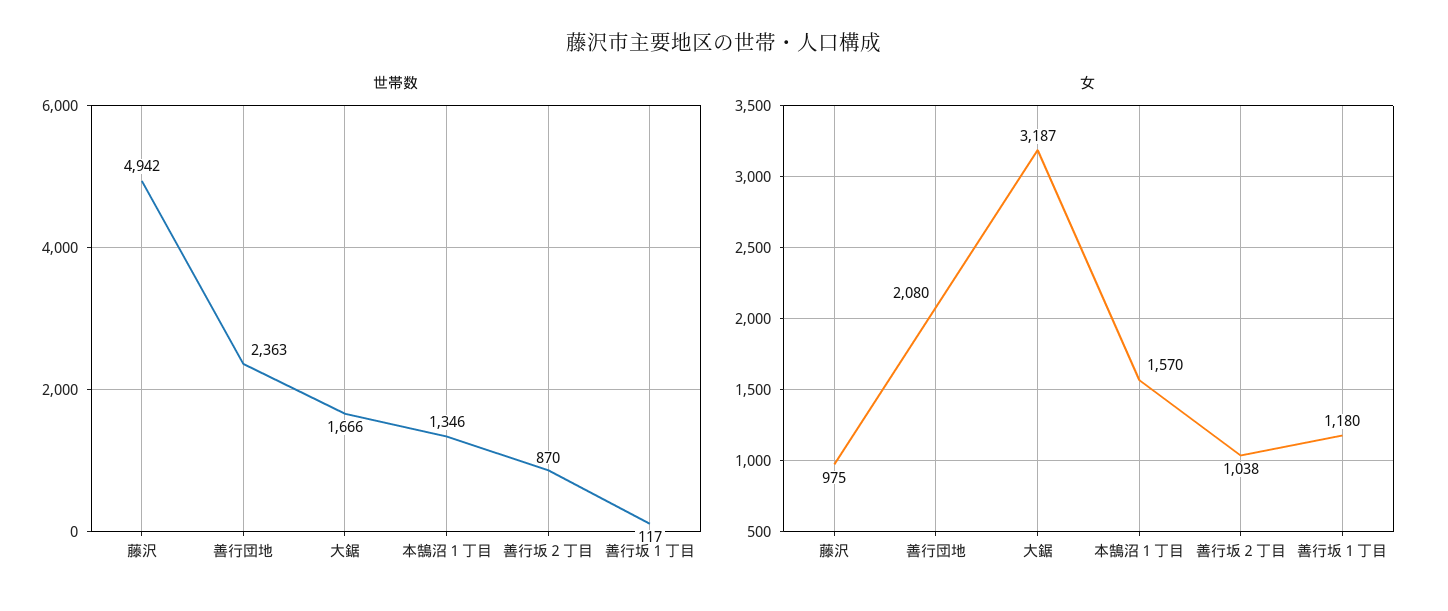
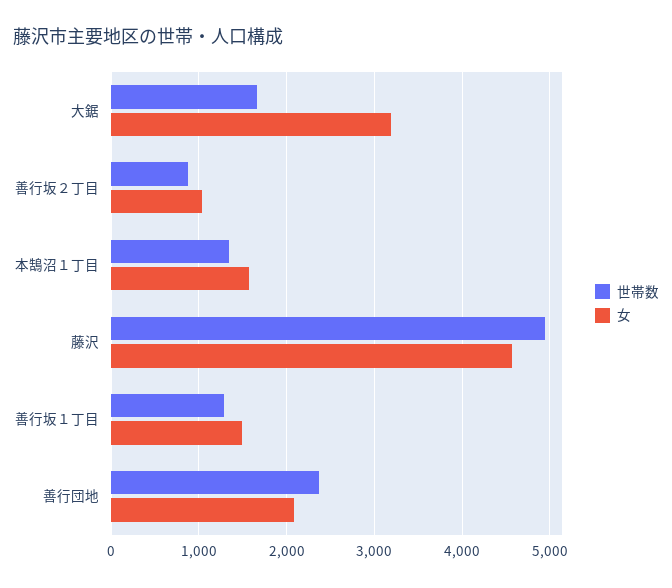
世帯数, 善行坂１丁目: 117 -> 1300
女, 藤沢: 975 -> 4600
女, 善行坂１丁目: 1180 -> 1500

